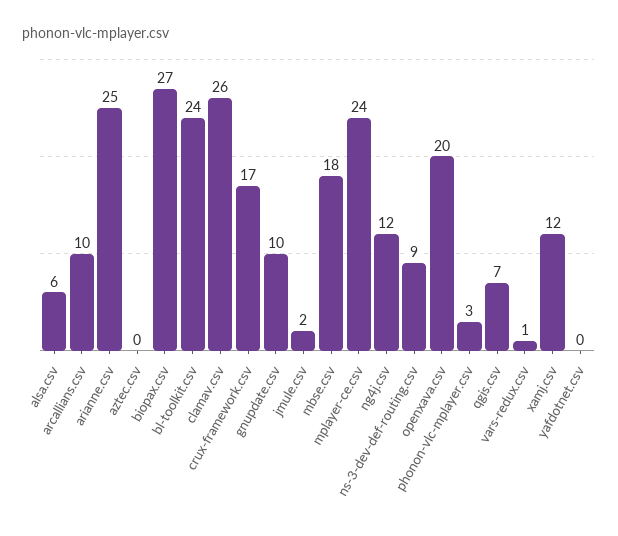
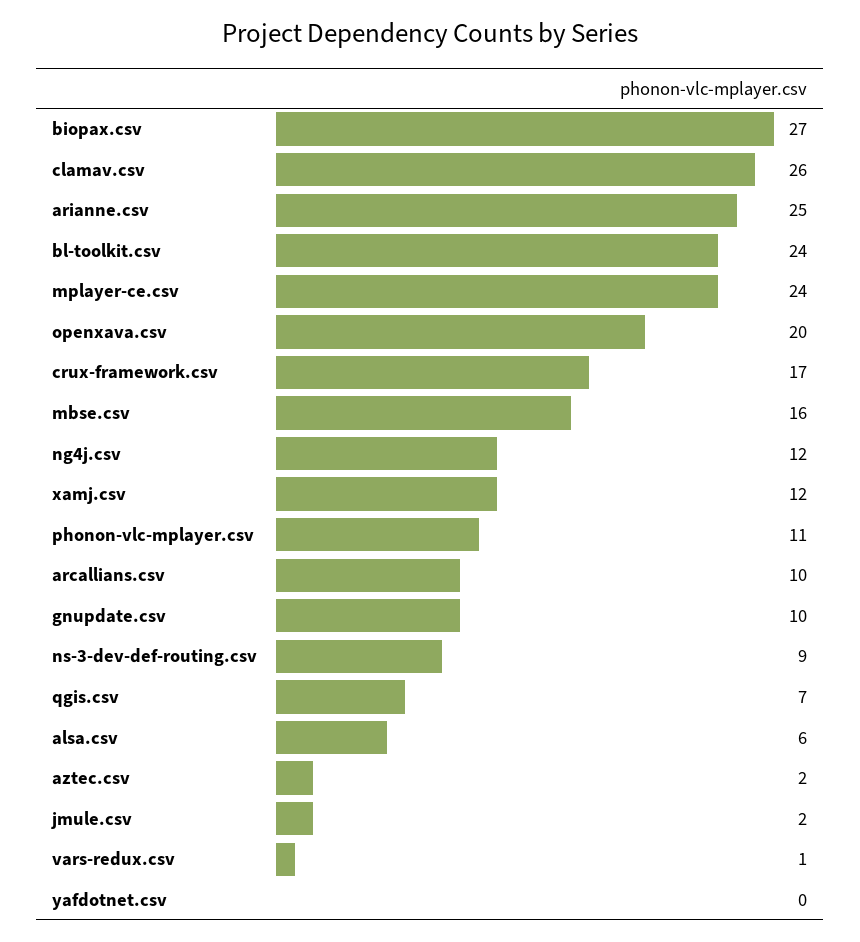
aztec.csv: 0 -> 2
mbse.csv: 18 -> 16
phonon-vlc-mplayer.csv: 3 -> 11

